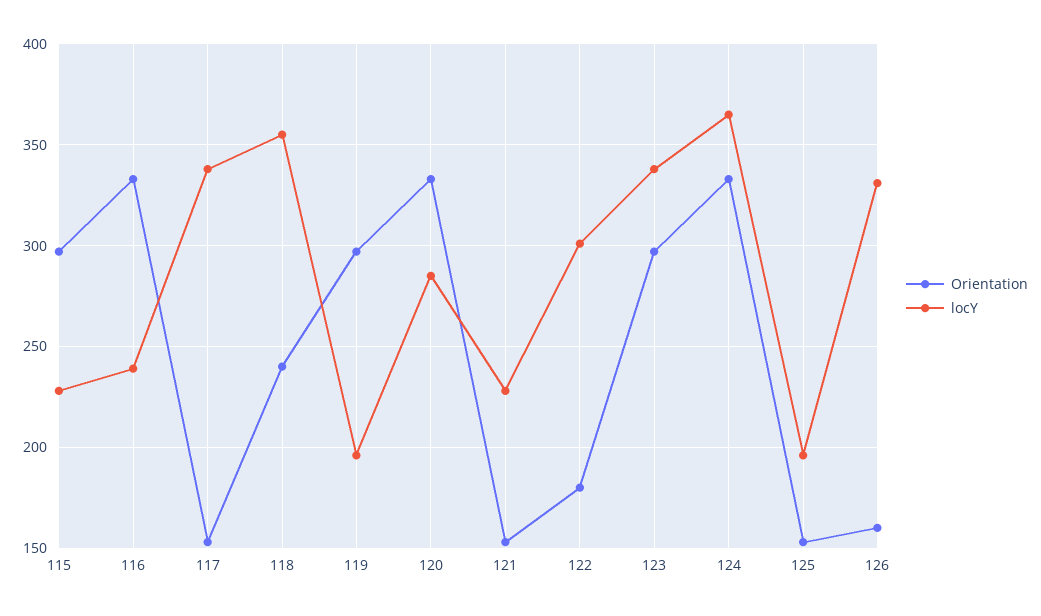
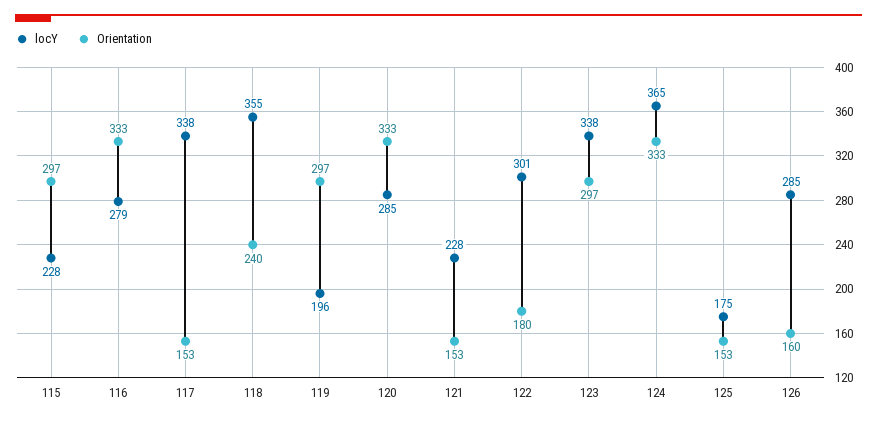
locY, 116: 240 -> 279
locY, 125: 195 -> 175
locY, 126: 330 -> 285

